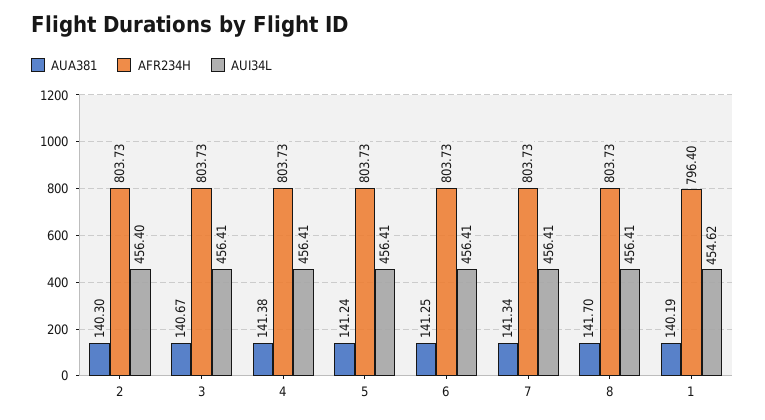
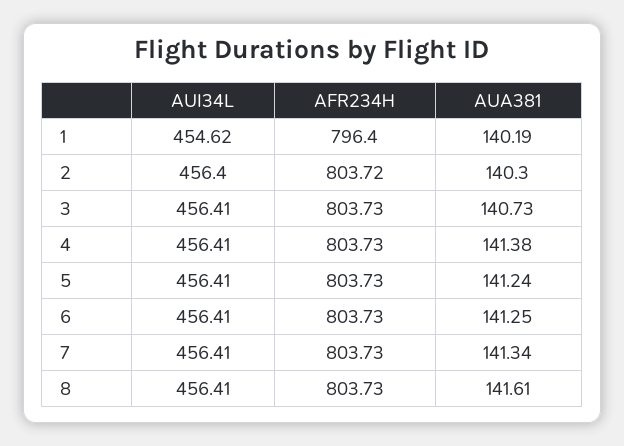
AFR234H, 2: 803.73 -> 803.72
AUA381, 3: 140.67 -> 140.73
AUA381, 8: 141.7 -> 141.61

